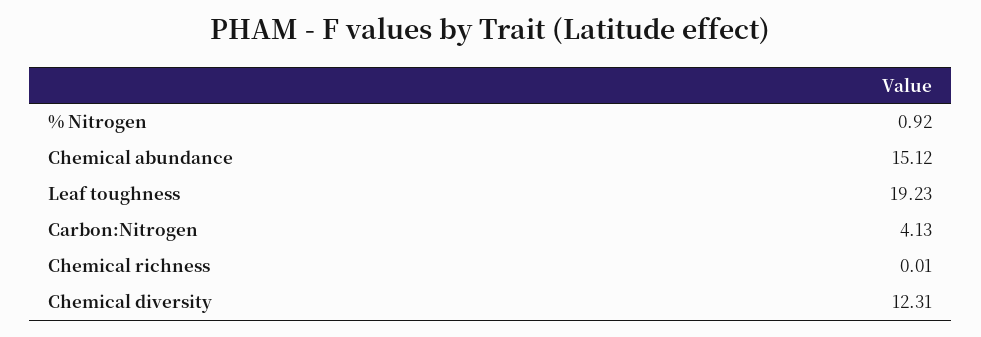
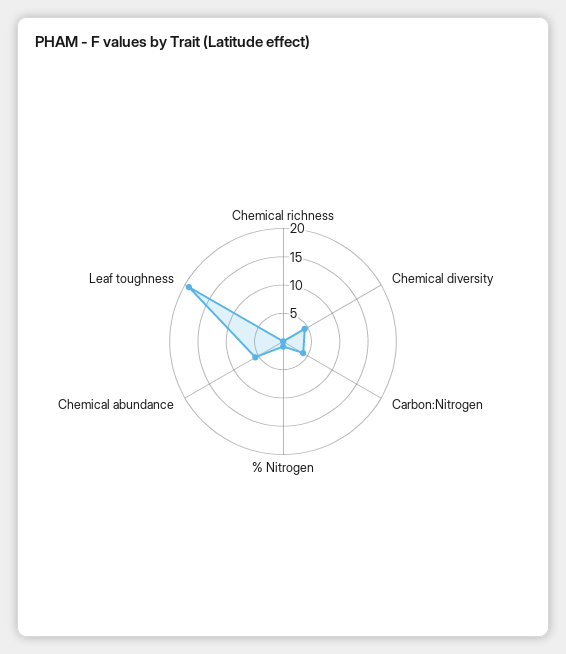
Chemical abundance: 15.12 -> 5
Chemical diversity: 12.31 -> 5

